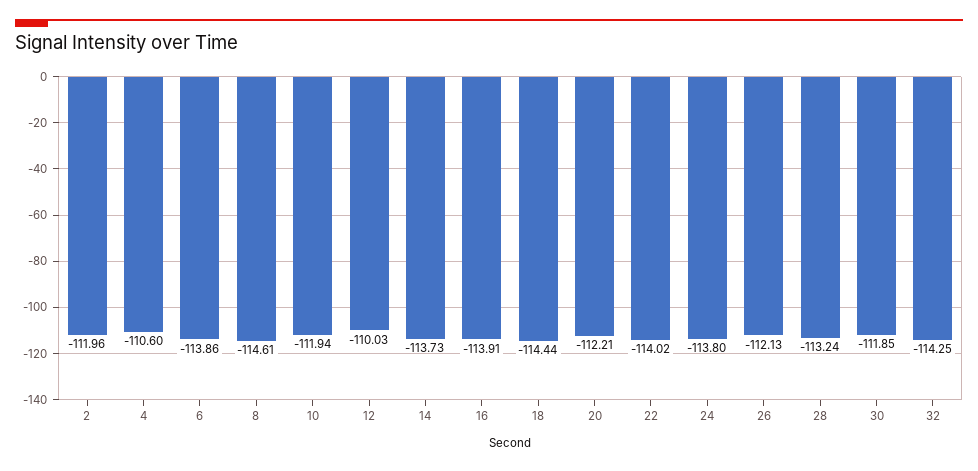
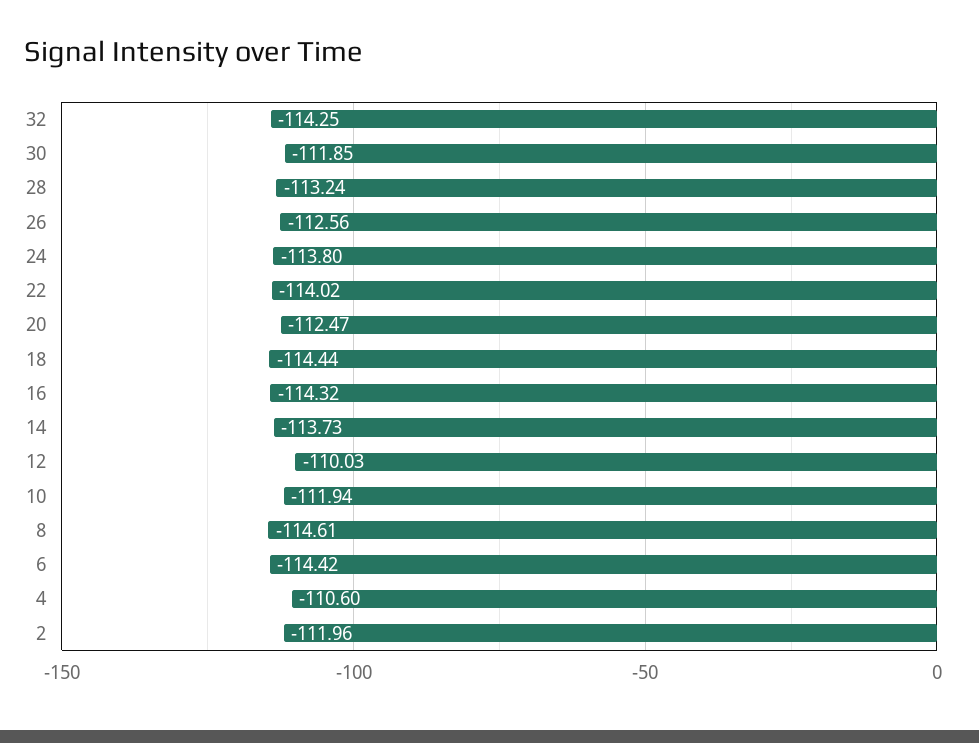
6: -113.86 -> -114.42
16: -113.91 -> -114.32
20: -112.21 -> -112.47
26: -112.13 -> -112.56

